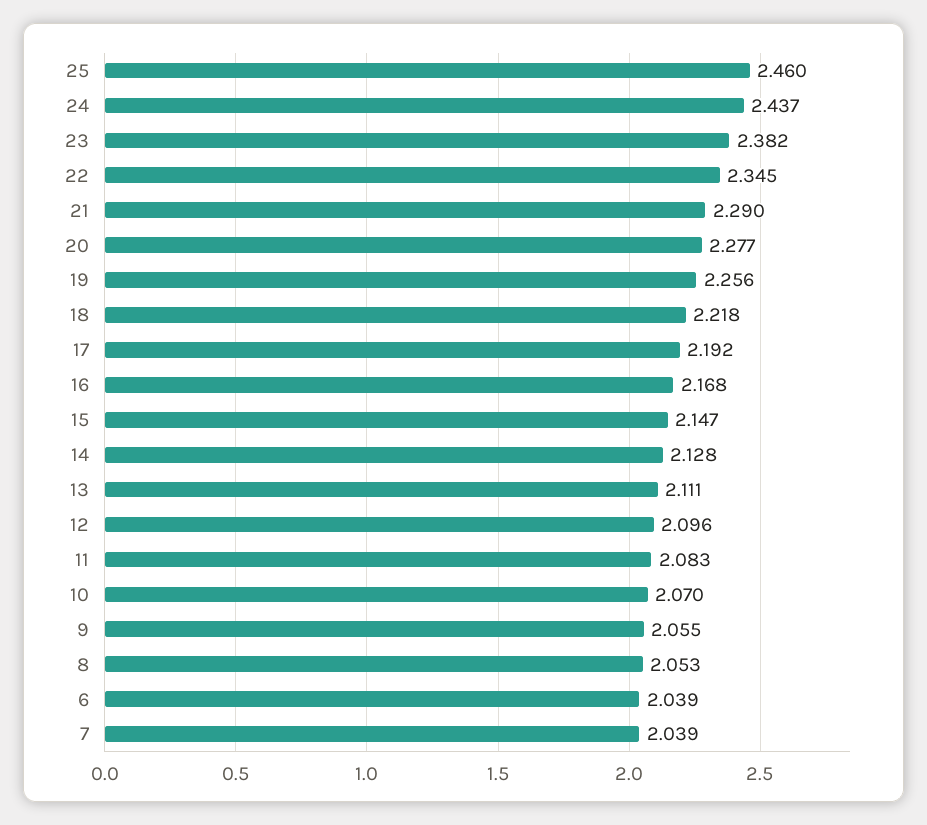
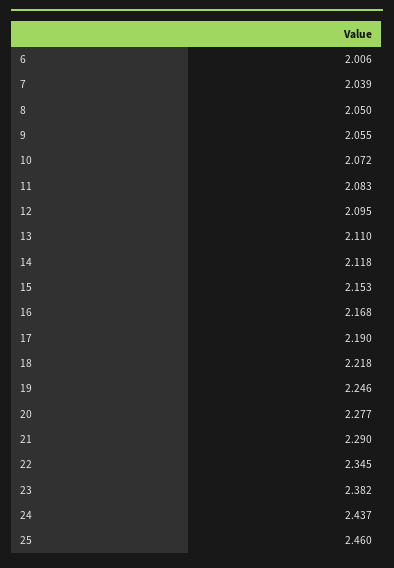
19: 2.256 -> 2.246
17: 2.192 -> 2.19
15: 2.147 -> 2.153
14: 2.128 -> 2.118
13: 2.111 -> 2.11
12: 2.096 -> 2.095
10: 2.07 -> 2.072
8: 2.053 -> 2.05
6: 2.039 -> 2.006

